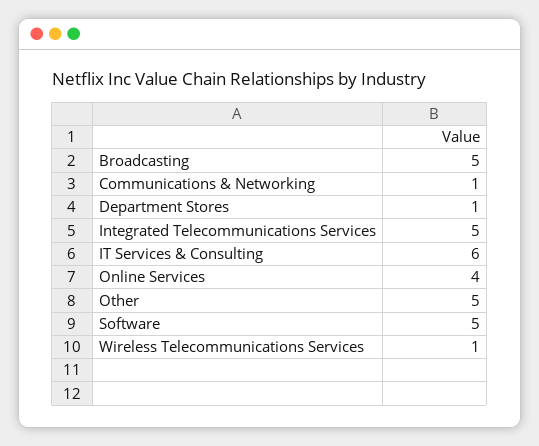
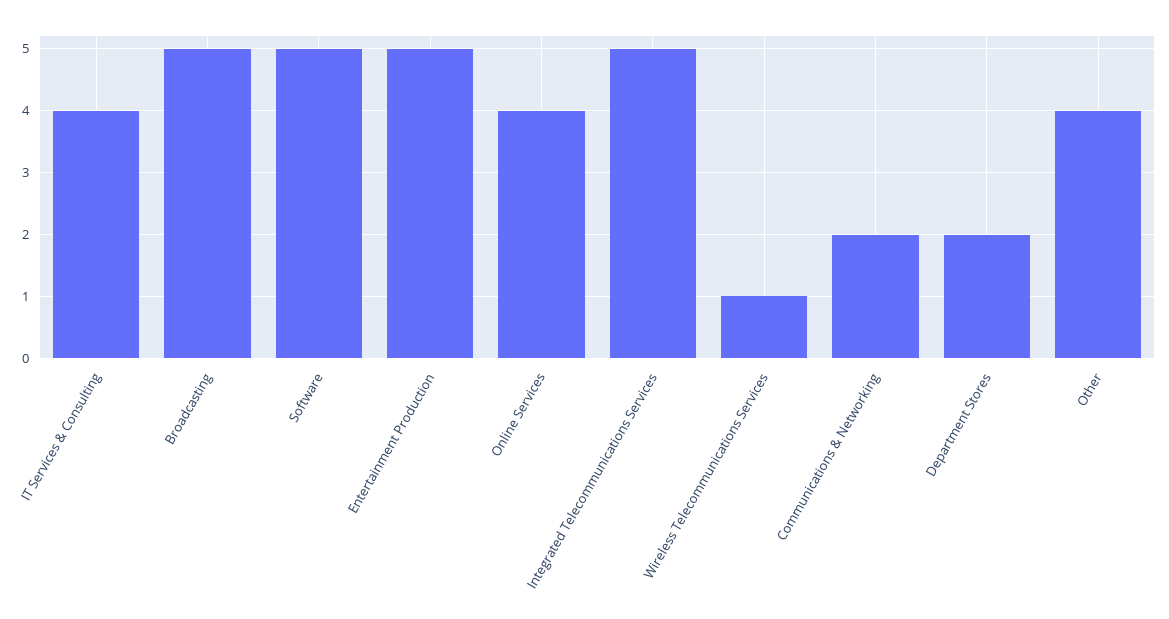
Communications & Networking: 1 -> 2
Department Stores: 1 -> 2
IT Services & Consulting: 6 -> 4
Other: 5 -> 4
Entertainment Production: none -> 5

